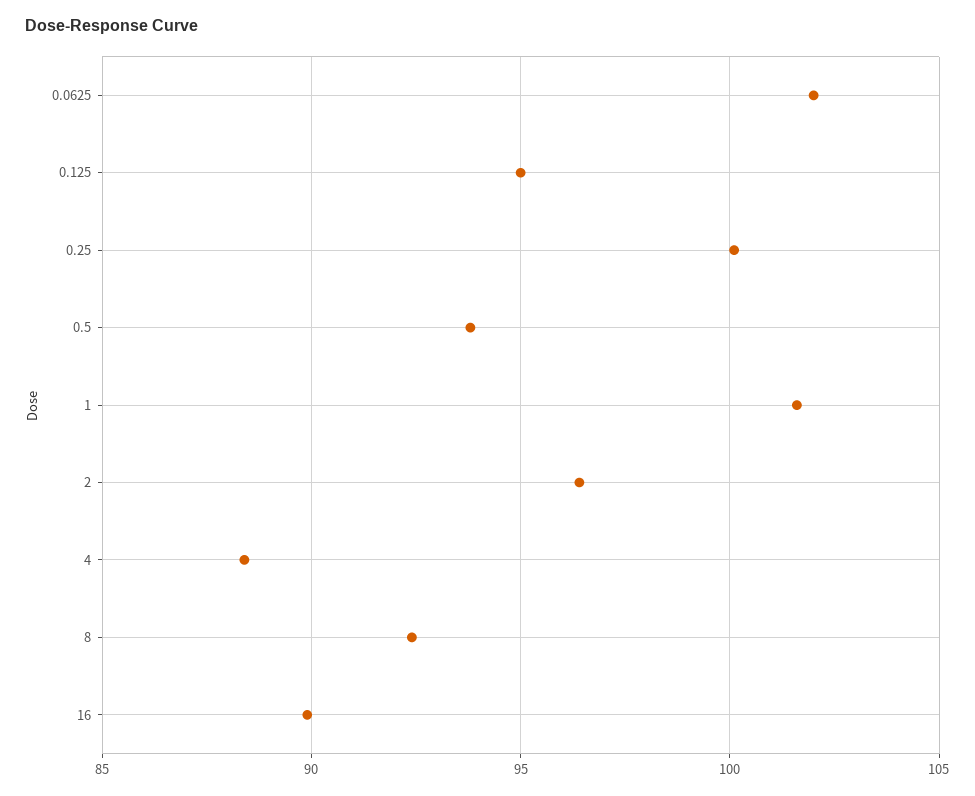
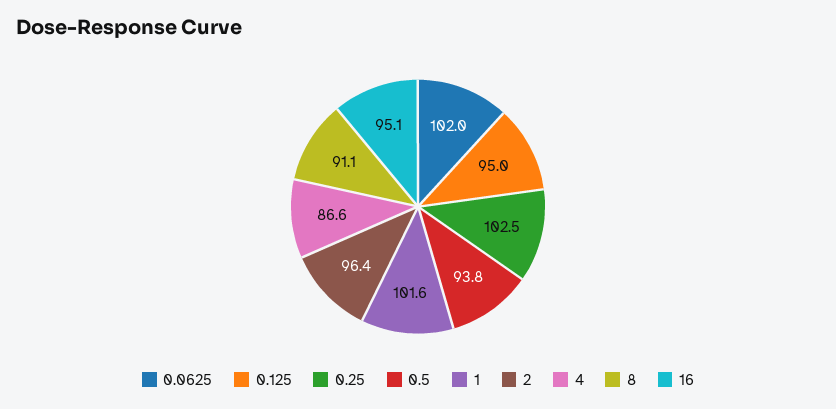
0.25: 100 -> 102.5
4: 88.5 -> 86.6
8: 92.5 -> 91.1
16: 90 -> 95.1

